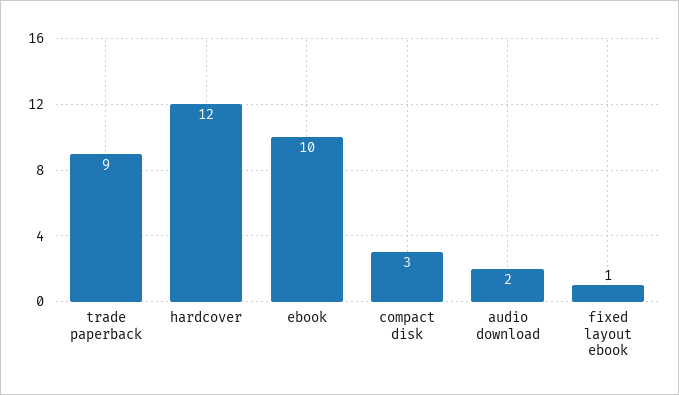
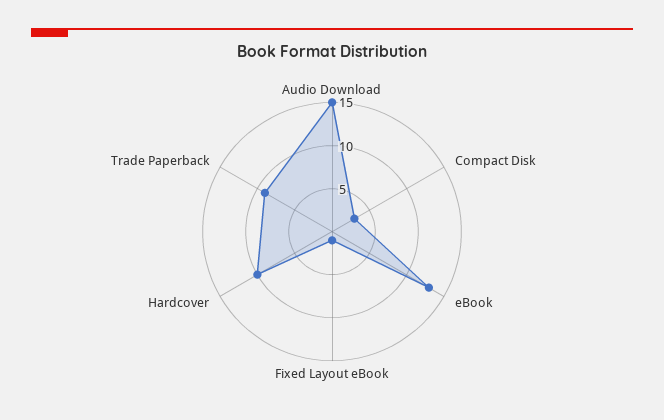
hardcover: 12 -> 10
ebook: 10 -> 13
audio download: 2 -> 15

